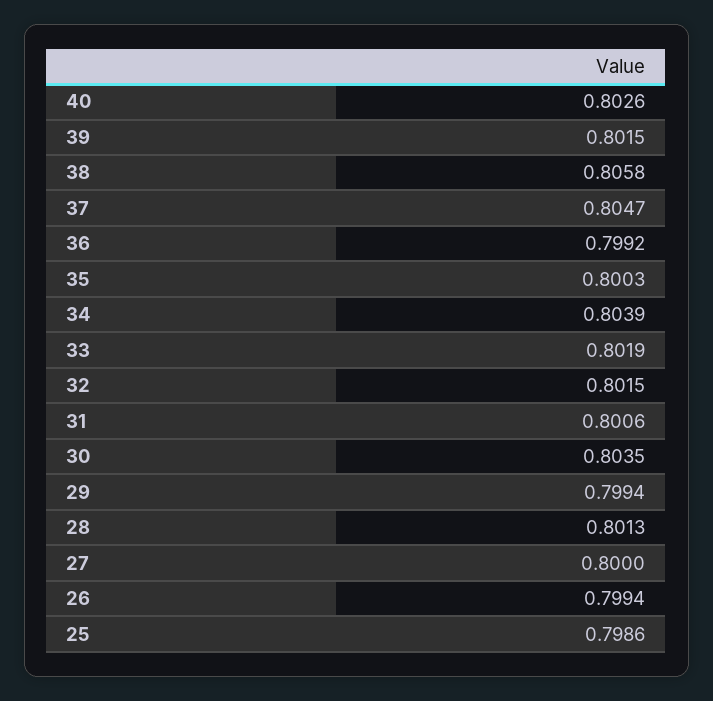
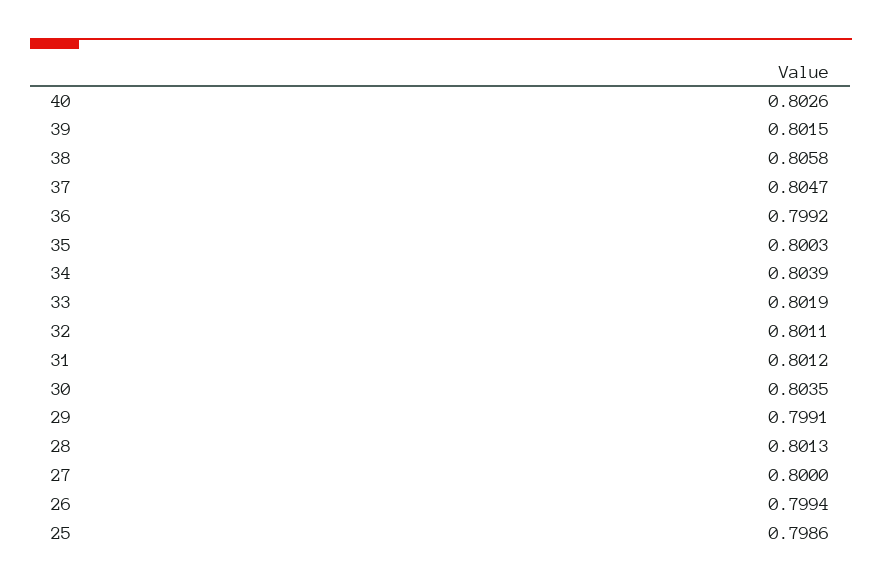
32: 0.8015 -> 0.8011
31: 0.8006 -> 0.8012
29: 0.7994 -> 0.7991

